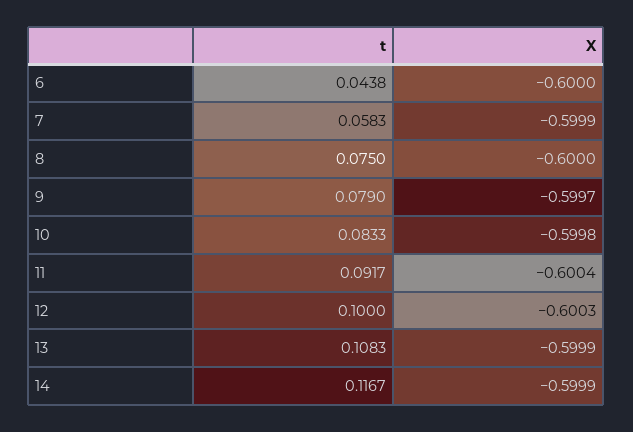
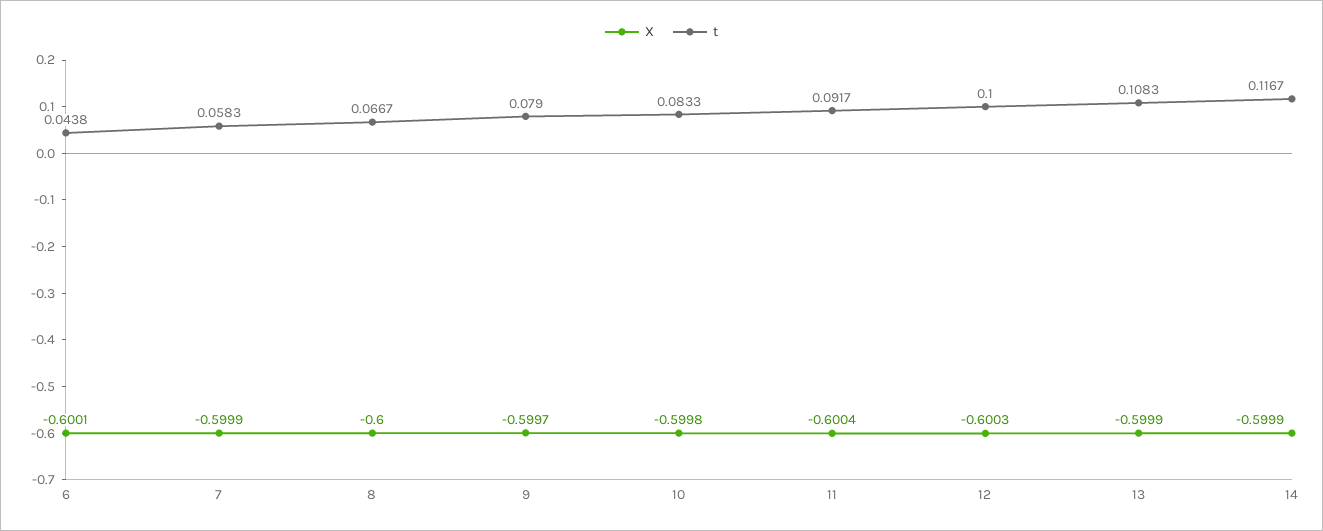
X, 6: -0.6 -> -0.6001
t, 8: 0.075 -> 0.0667

